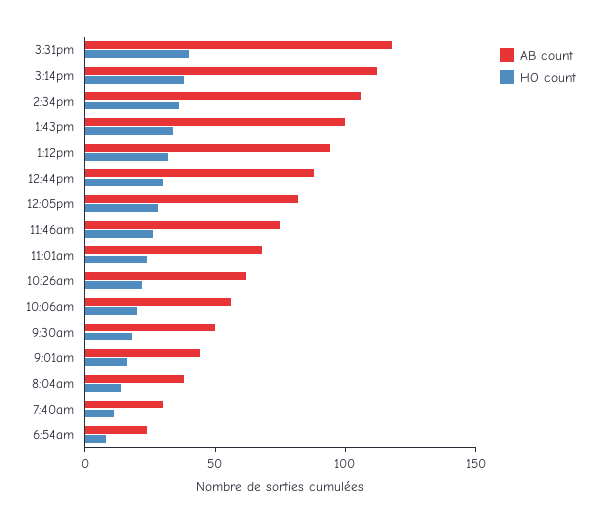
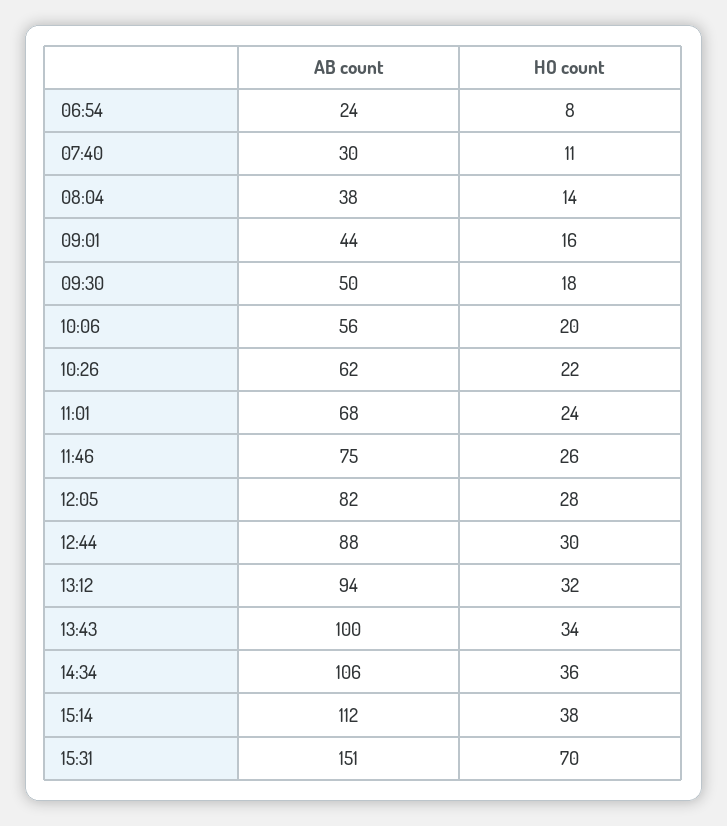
AB count, 3:31pm: 120 -> 151
HO count, 3:31pm: 40 -> 70

